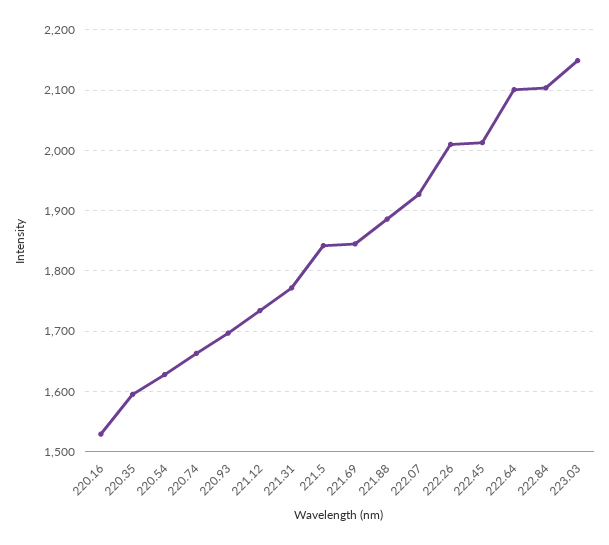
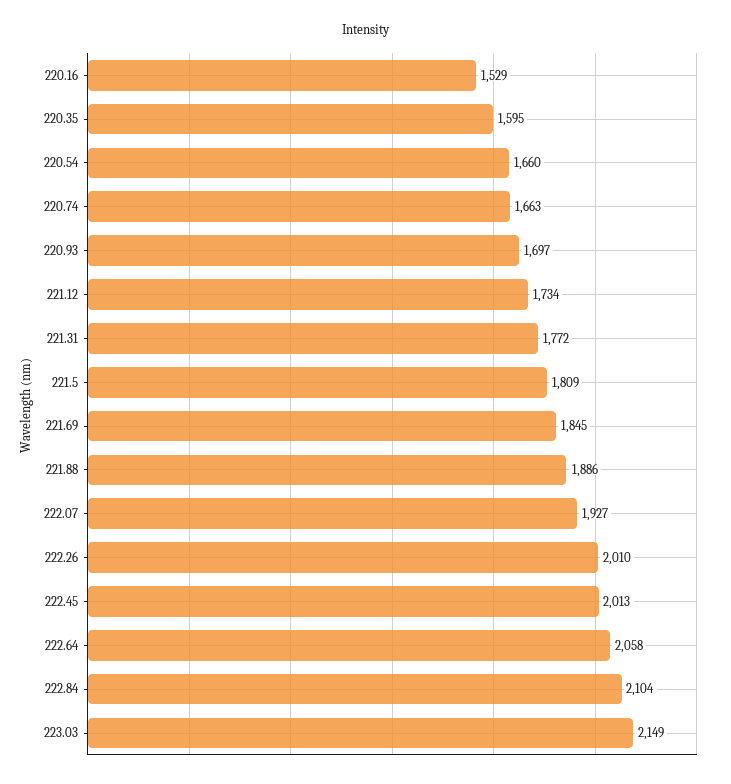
220.54: 1630 -> 1660
221.5: 1840 -> 1809
222.64: 2100 -> 2058

